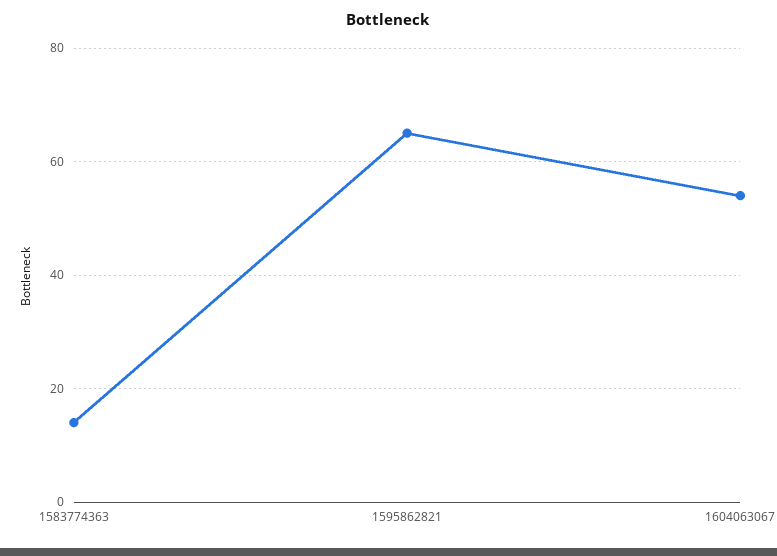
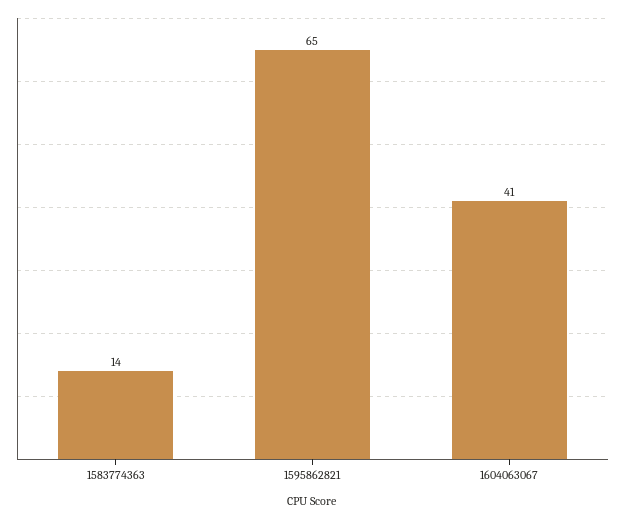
1604063067: 55 -> 41

